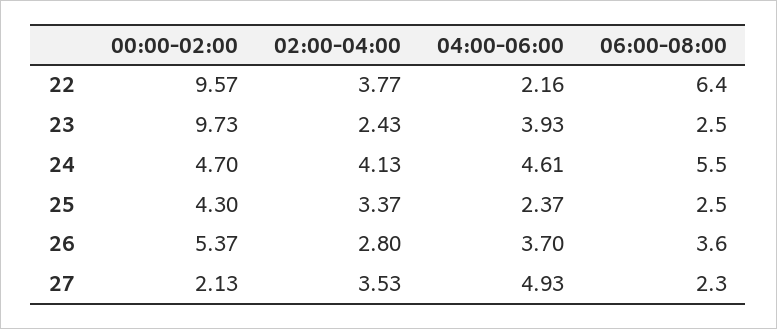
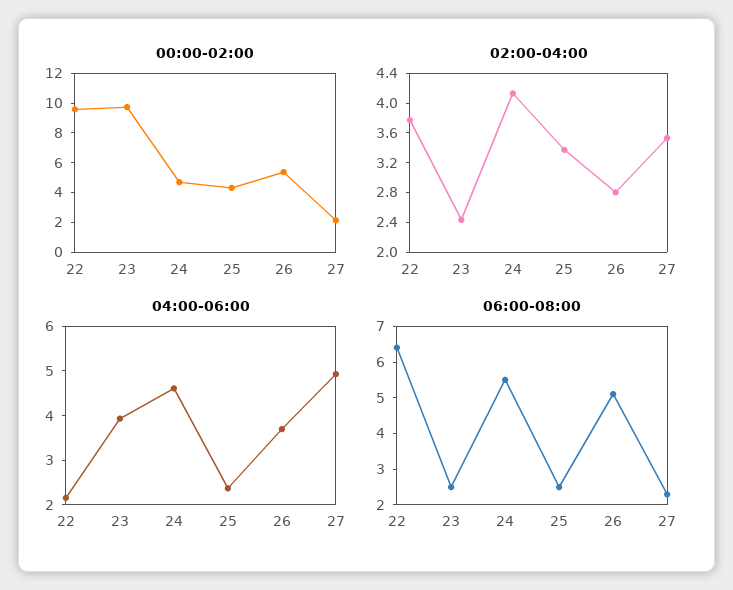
06:00-08:00, 26: 3.6 -> 5

